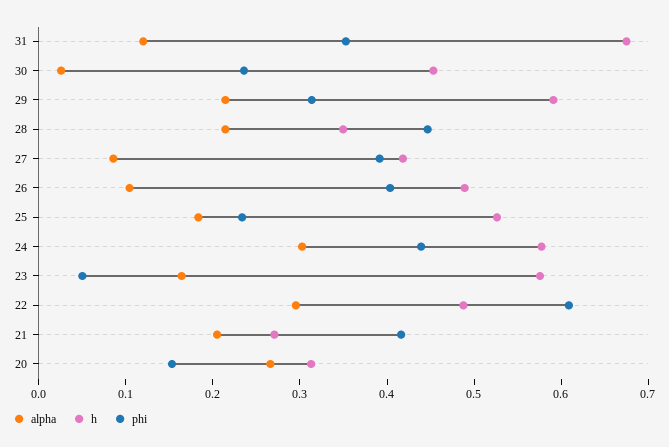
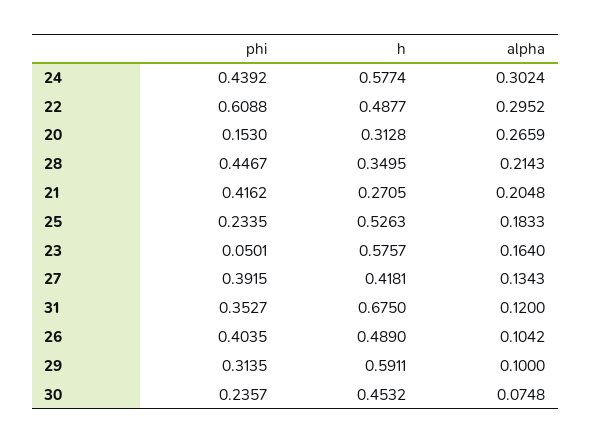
alpha, 30: 0.02 -> 0.0748
alpha, 29: 0.22 -> 0.1
alpha, 27: 0.08 -> 0.1343

